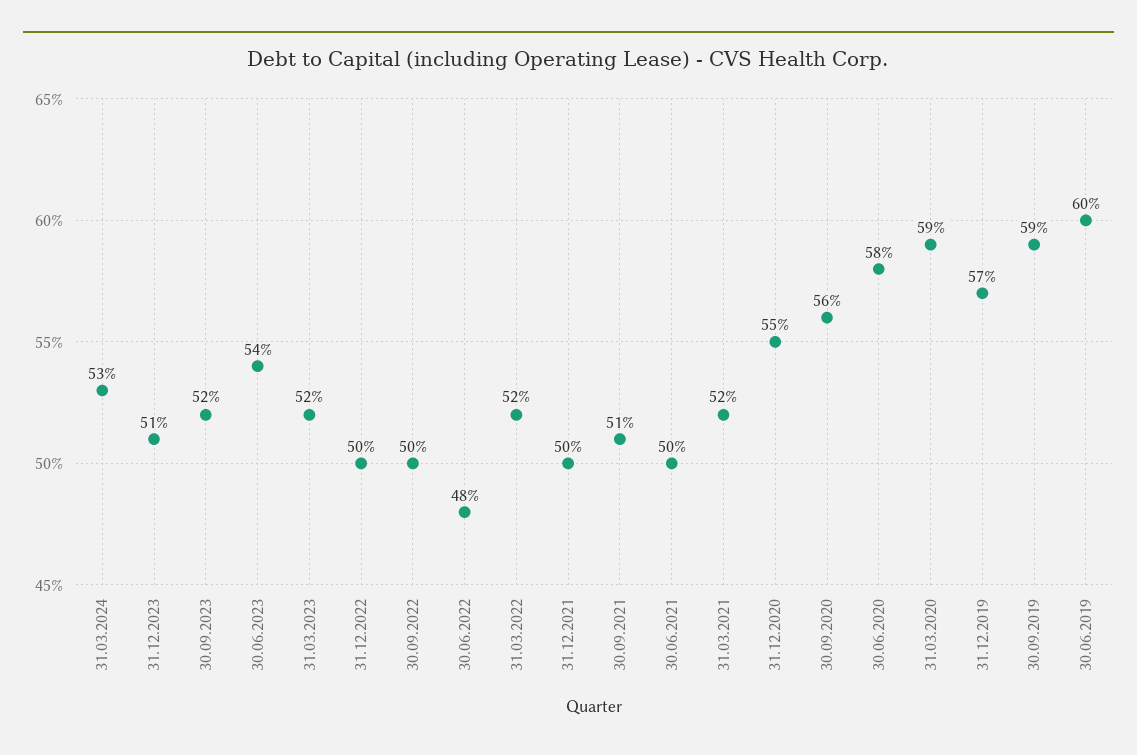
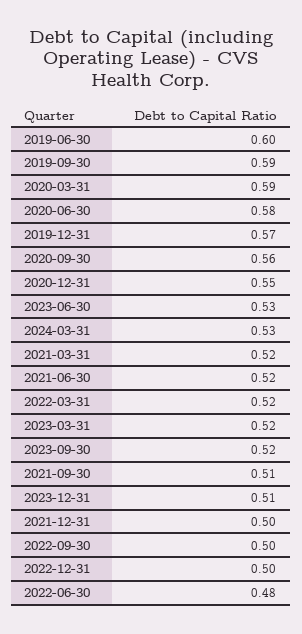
30.06.2023: 0.54 -> 0.53
30.06.2021: 0.5 -> 0.52

